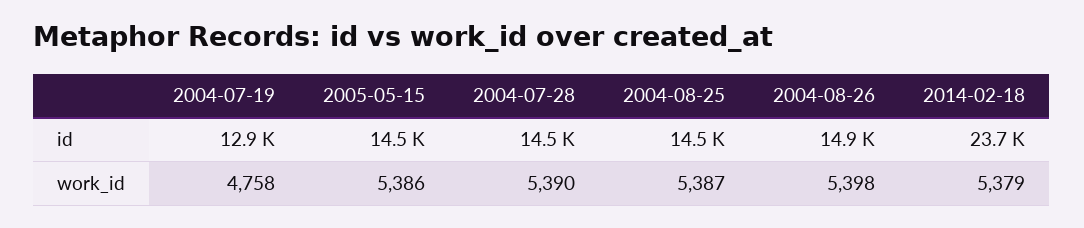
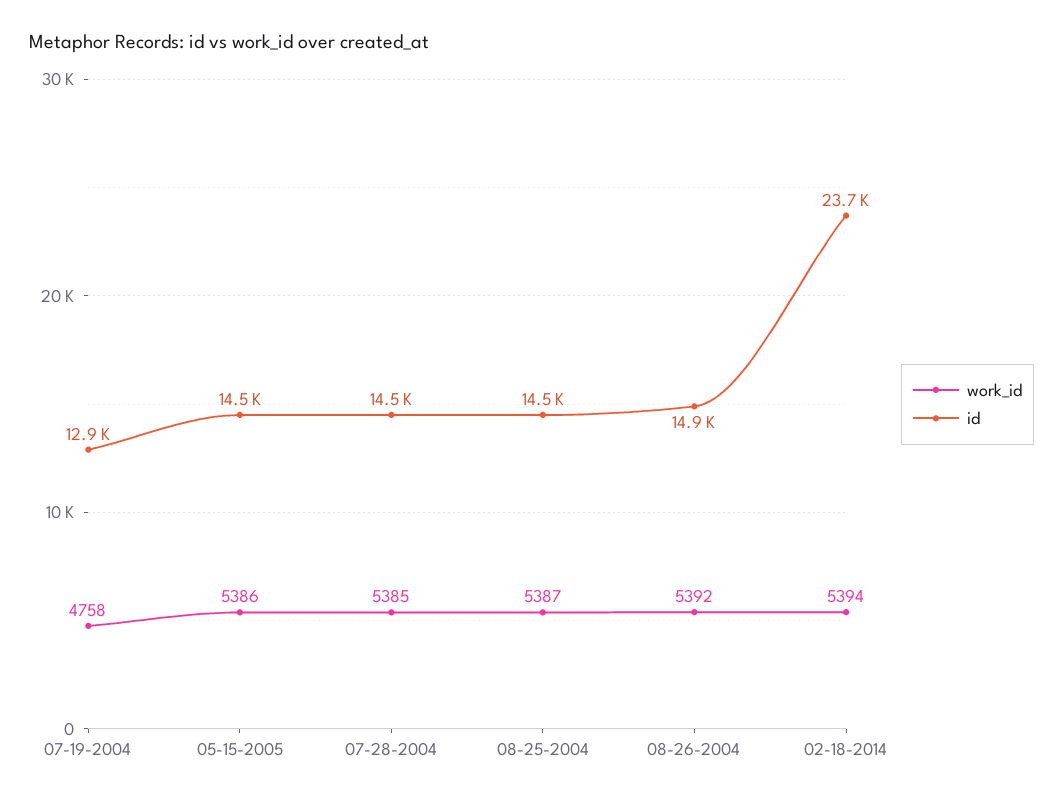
work_id, 2004-07-28: 5390 -> 5385
work_id, 2004-08-26: 5398 -> 5392
work_id, 2014-02-18: 5379 -> 5394

